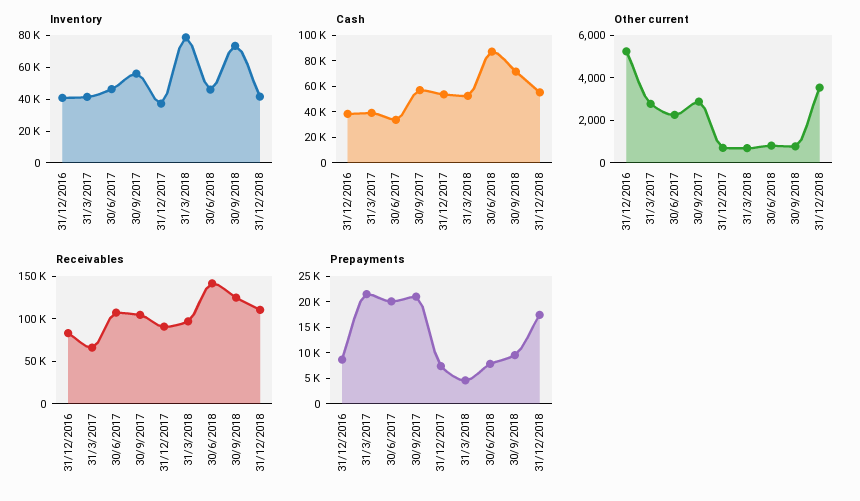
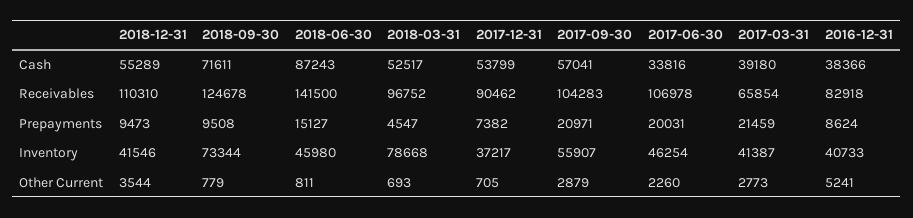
Prepayments, 30/6/2018: 7500 -> 15127
Prepayments, 31/12/2018: 17500 -> 9473

